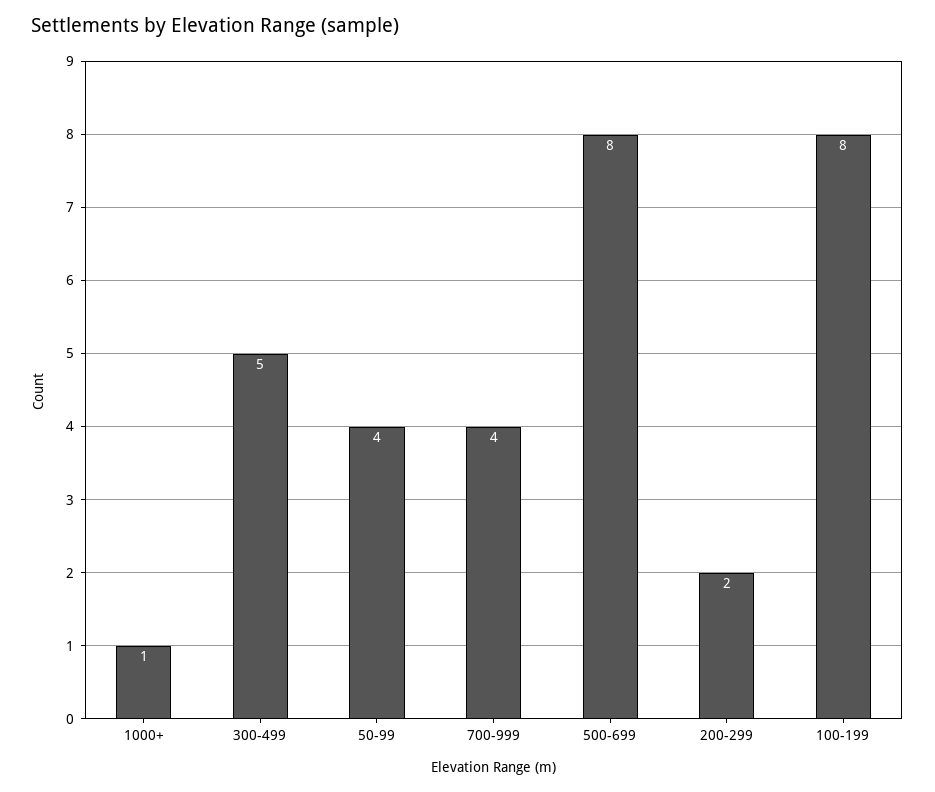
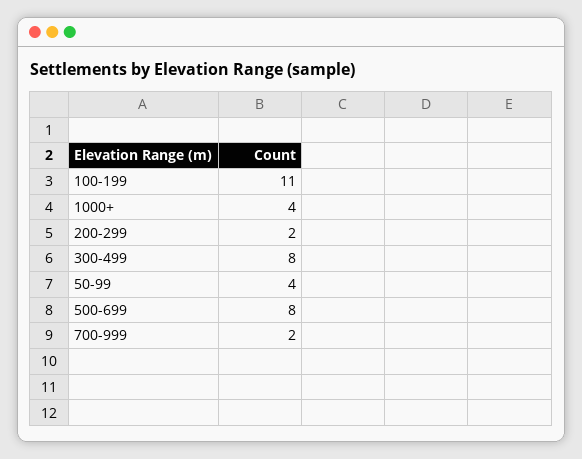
1000+: 1 -> 4
300-499: 5 -> 8
700-999: 4 -> 2
100-199: 8 -> 11

